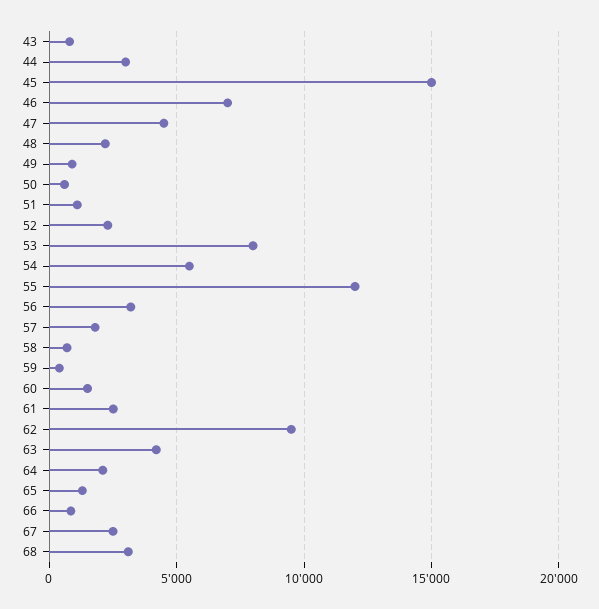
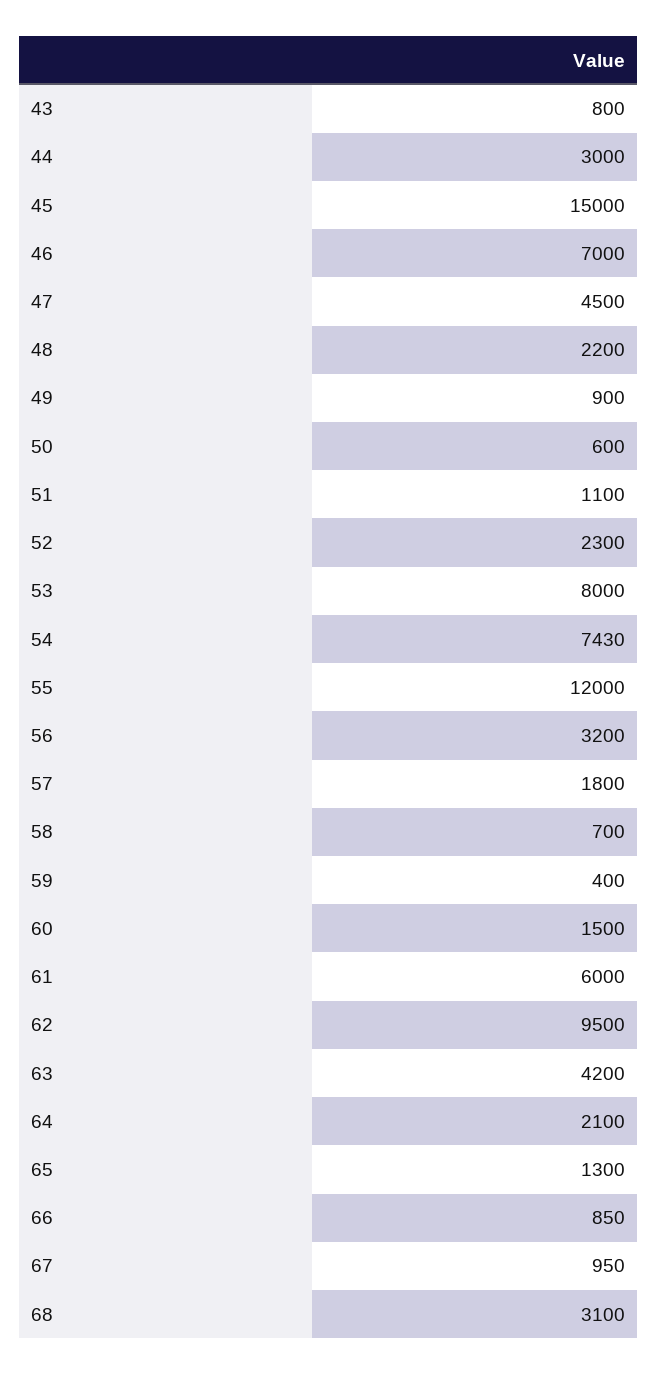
54: 5500 -> 7430
61: 2500 -> 6000
67: 2500 -> 950

